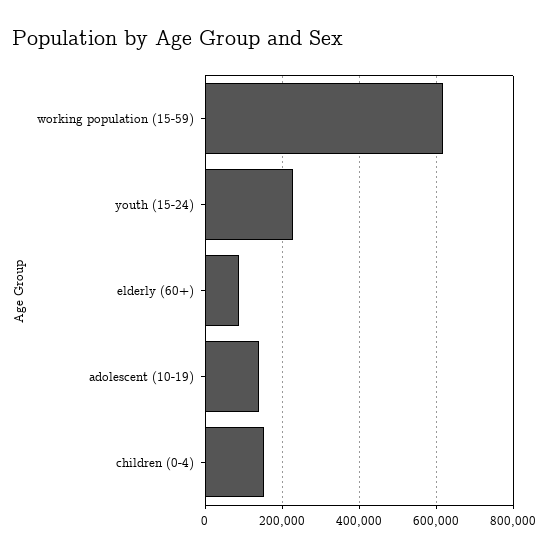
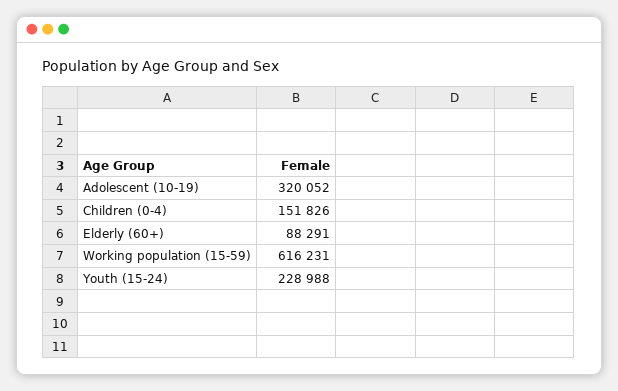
adolescent (10-19): 140000 -> 320052

